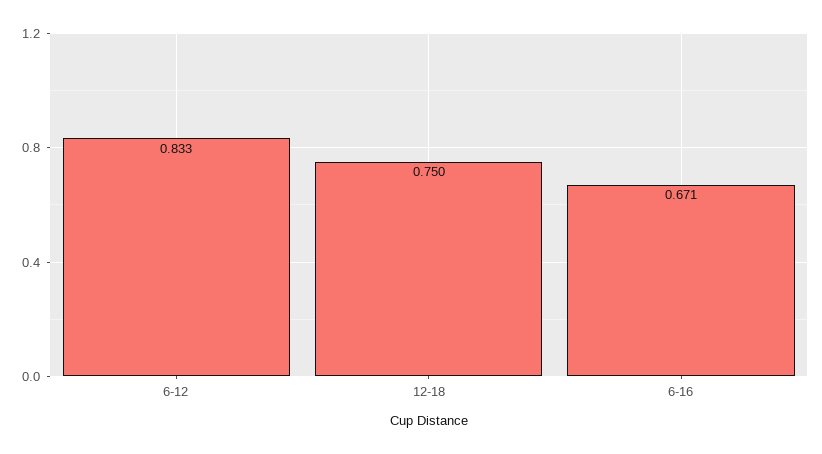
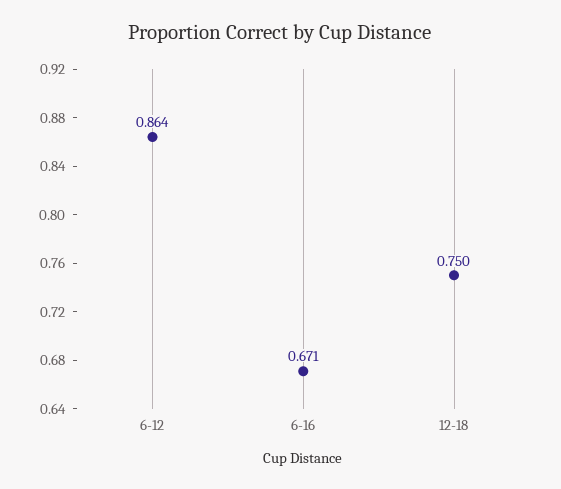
6-12: 0.833 -> 0.864

